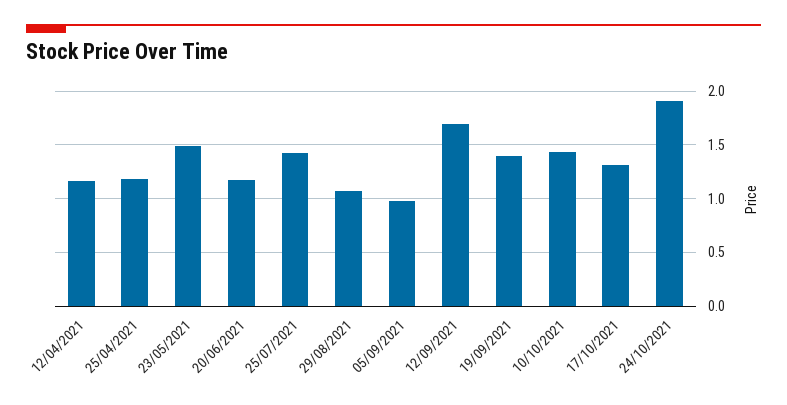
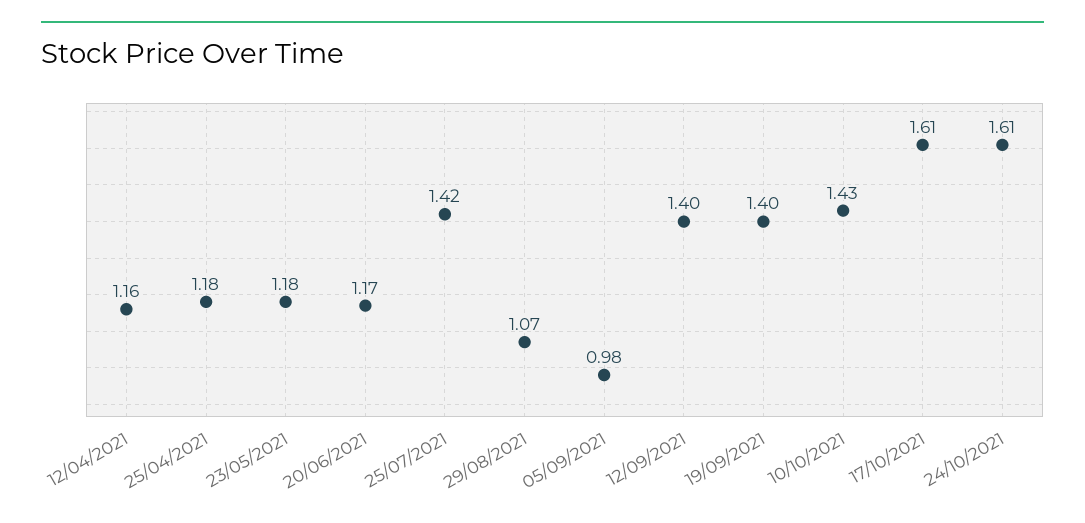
23/05/2021: 1.5 -> 1.18
12/09/2021: 1.7 -> 1.4
17/10/2021: 1.3 -> 1.61
24/10/2021: 1.9 -> 1.61

